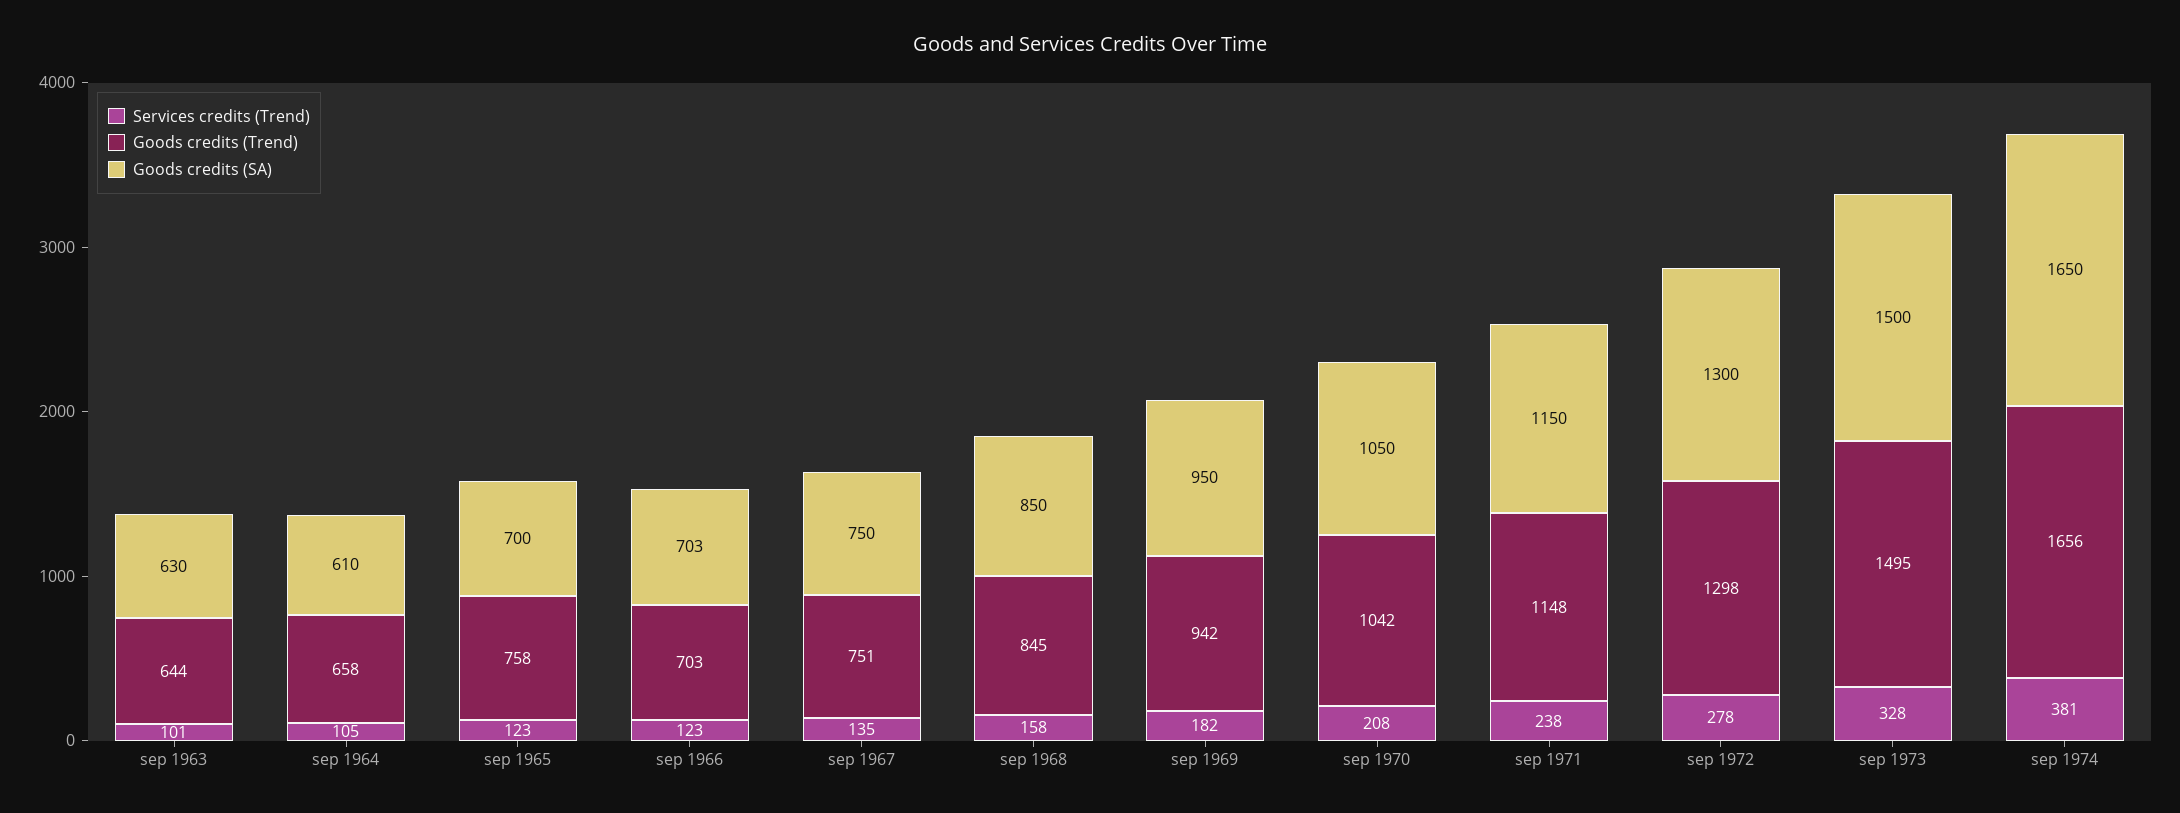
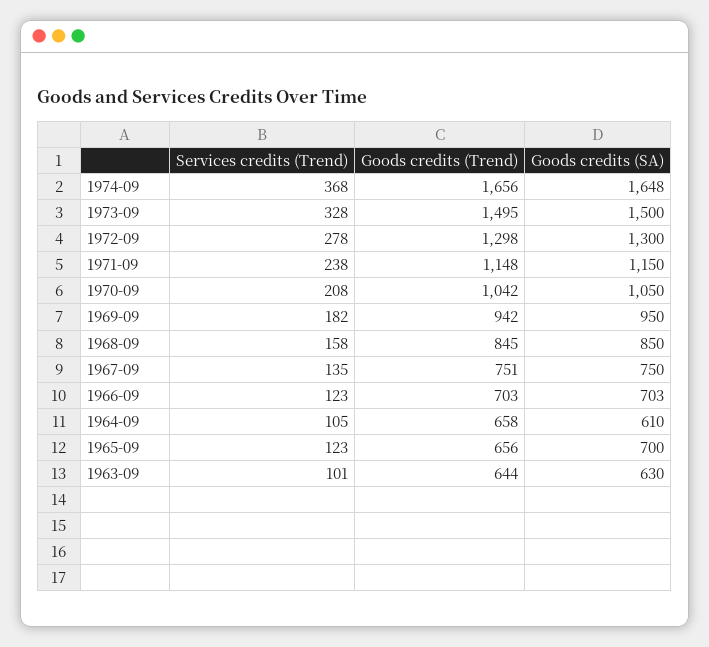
Goods credits (Trend), sep 1965: 758 -> 656
Services credits (Trend), sep 1974: 381 -> 368
Goods credits (SA), sep 1974: 1650 -> 1648

